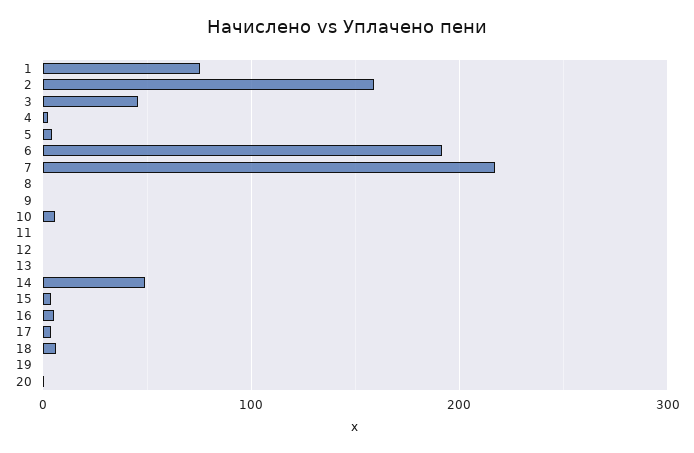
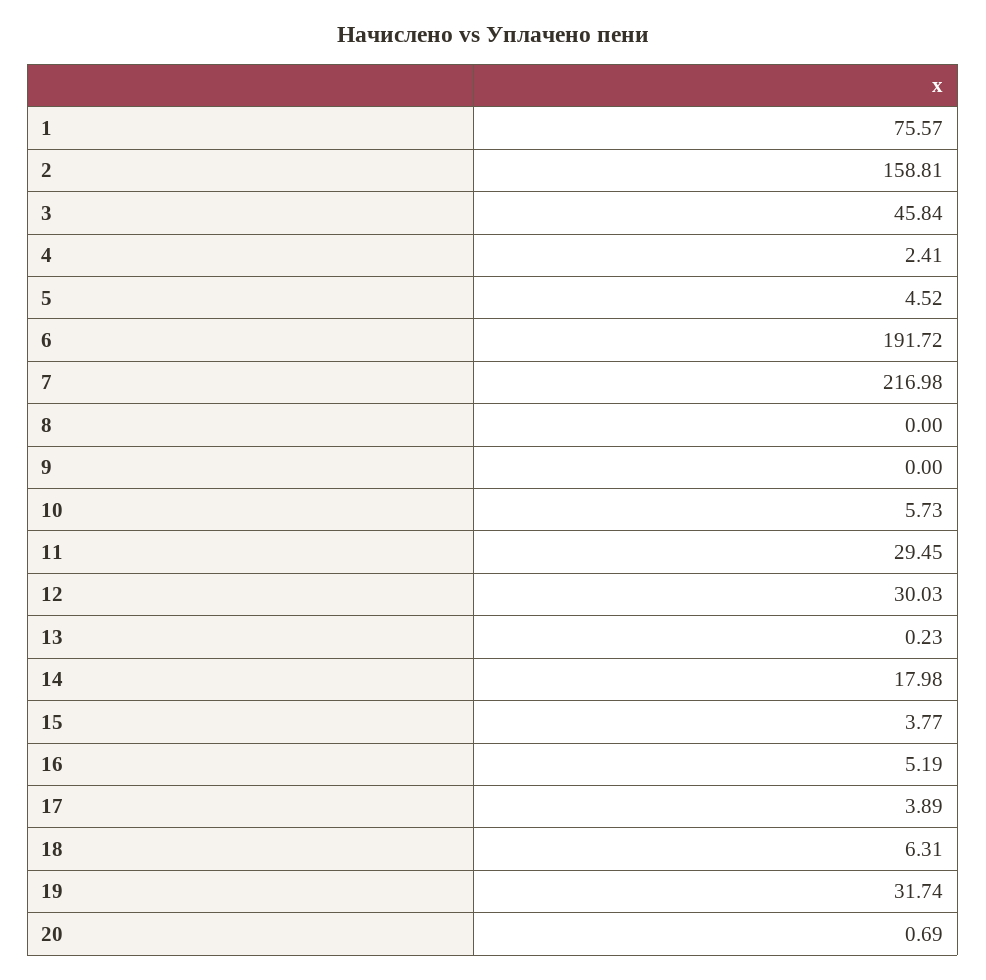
11: 0 -> 29.45
12: 0 -> 30.03
14: 50 -> 17.98
19: 0 -> 31.74

